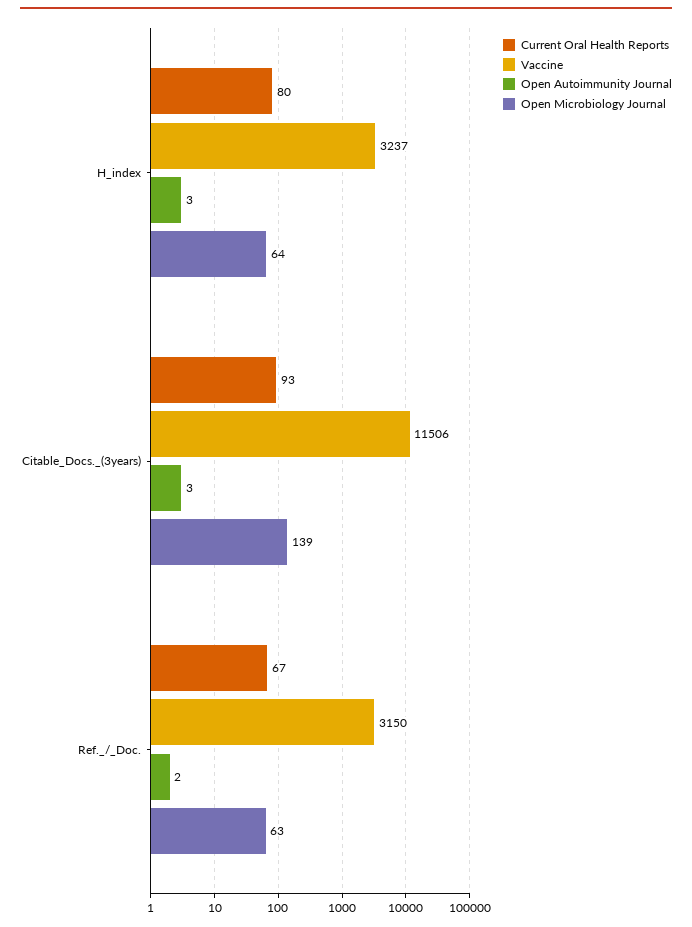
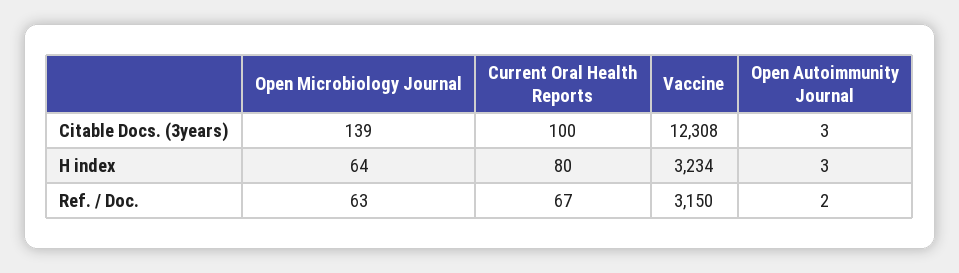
Vaccine, H_index: 3237 -> 3234
Current Oral Health Reports, Citable_Docs._(3years): 93 -> 100
Vaccine, Citable_Docs._(3years): 11506 -> 12308

